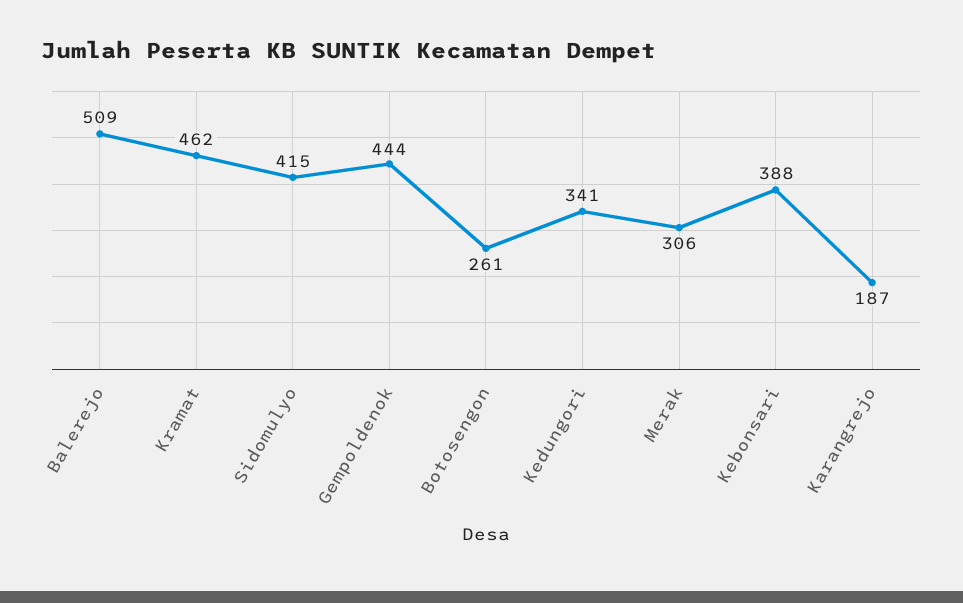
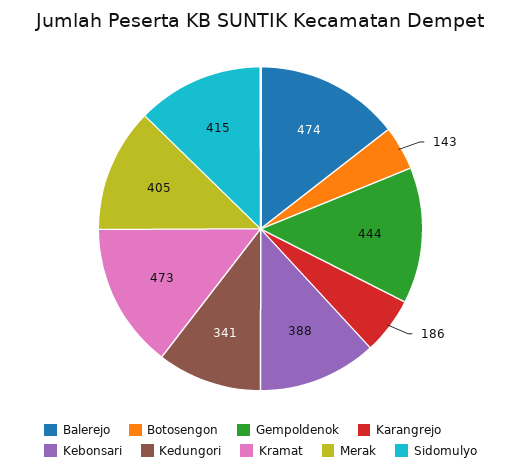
Balerejo: 509 -> 474
Kramat: 462 -> 473
Botosengon: 261 -> 143
Merak: 306 -> 405
Karangrejo: 187 -> 186

